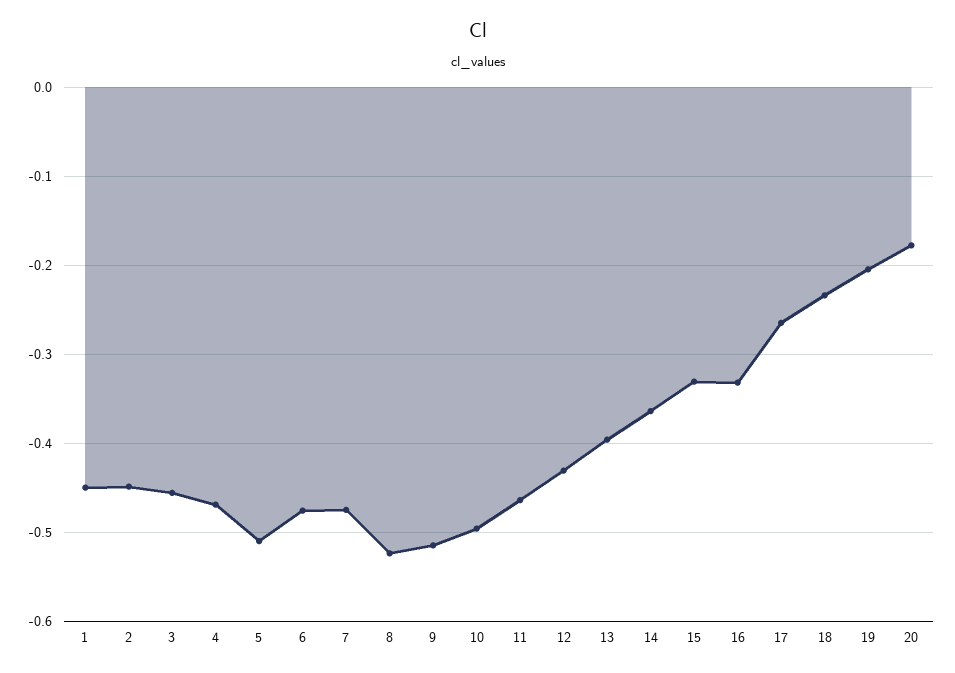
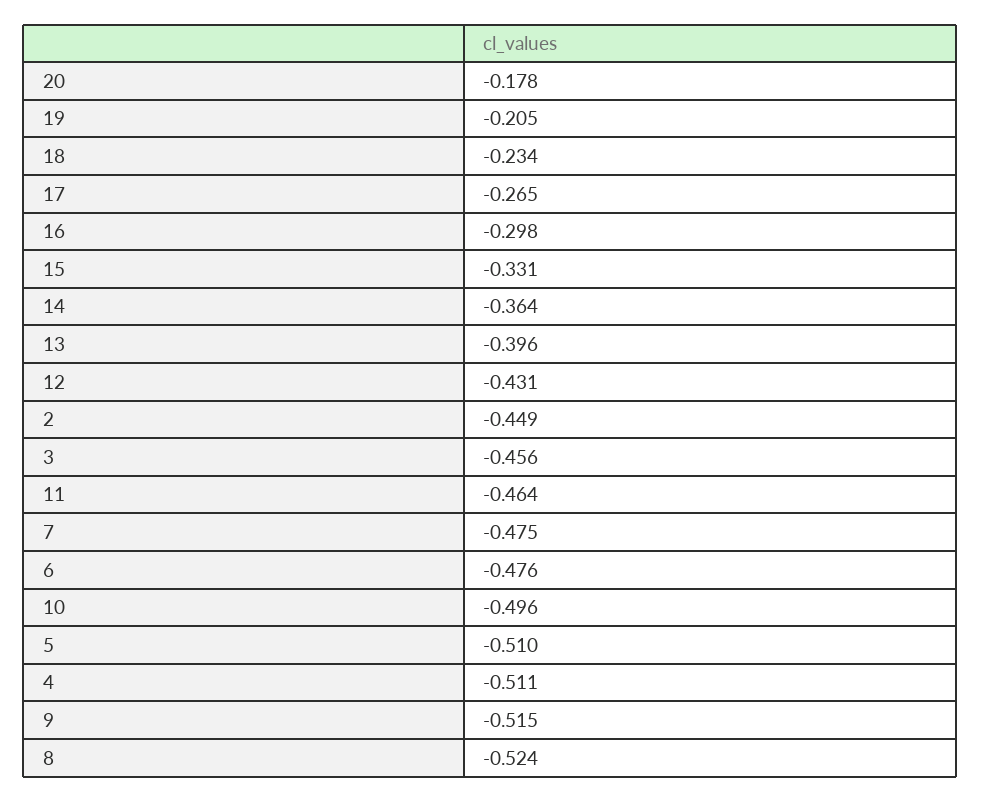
1: -0.45 -> none
4: -0.47 -> -0.511
16: -0.33 -> -0.298

